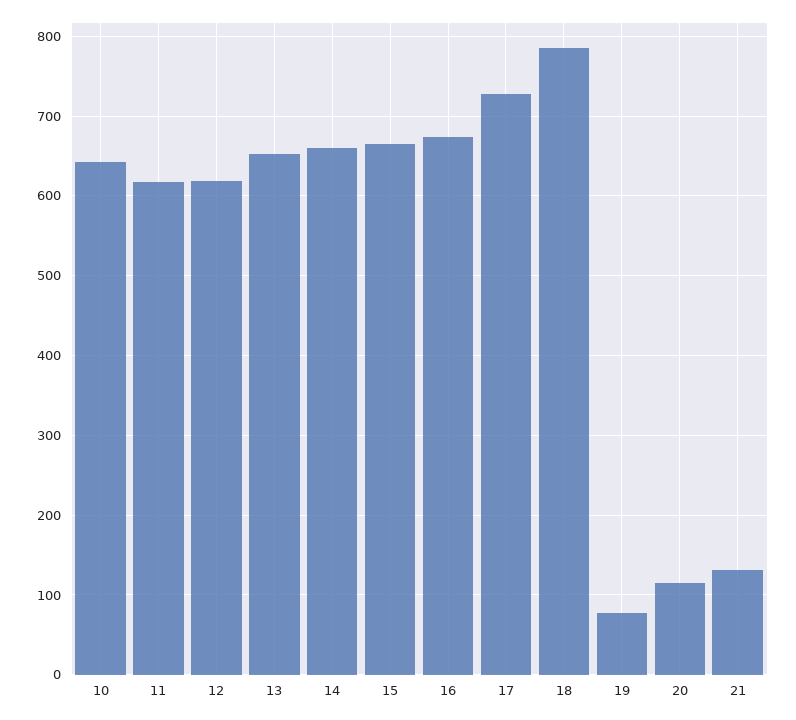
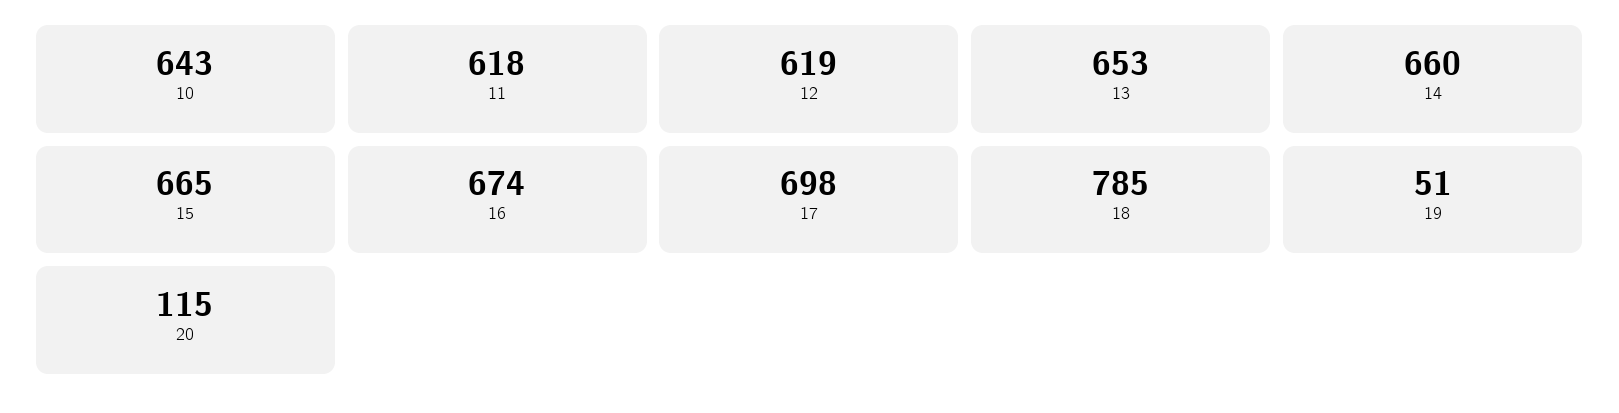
17: 730 -> 698
19: 80 -> 51
21: 130 -> none

